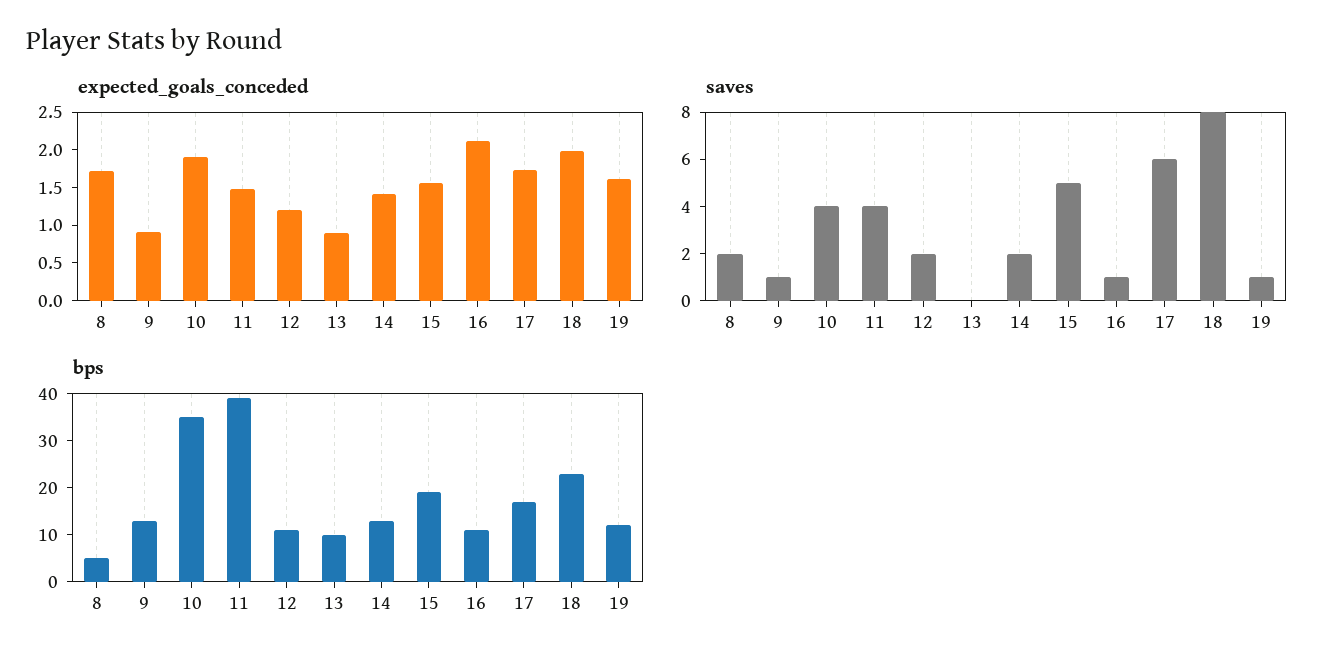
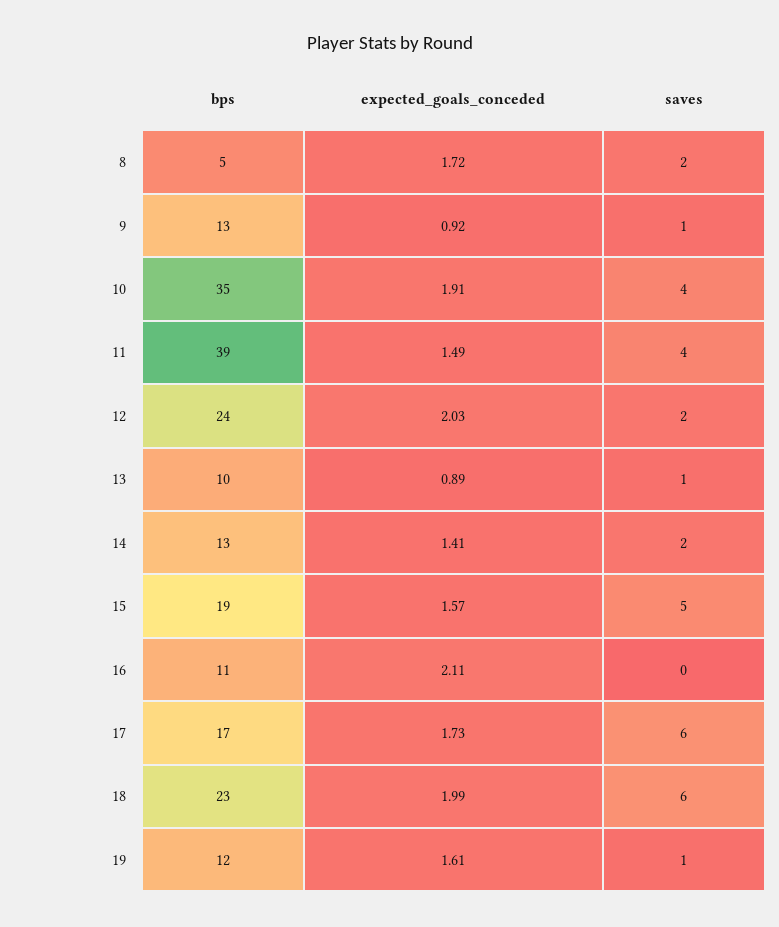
expected_goals_conceded, 12: 1.25 -> 2.03
saves, 13: 0 -> 1
saves, 16: 1 -> 0
saves, 18: 8 -> 6
bps, 12: 10 -> 24

